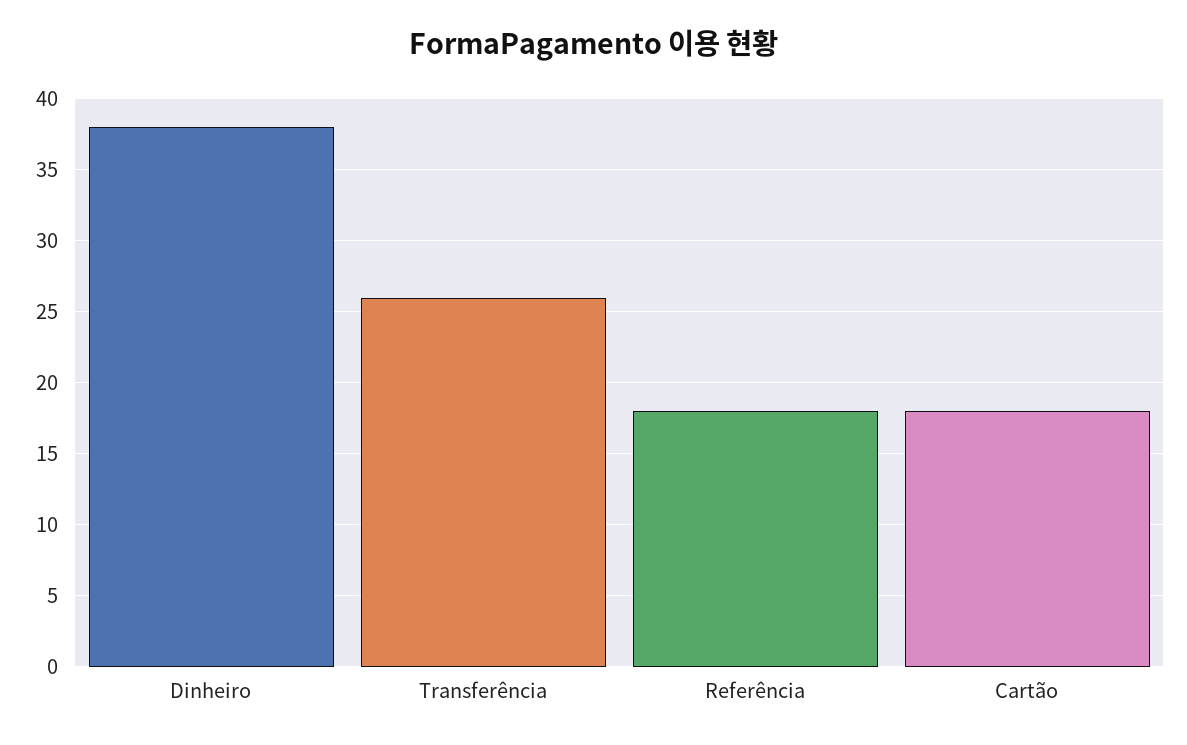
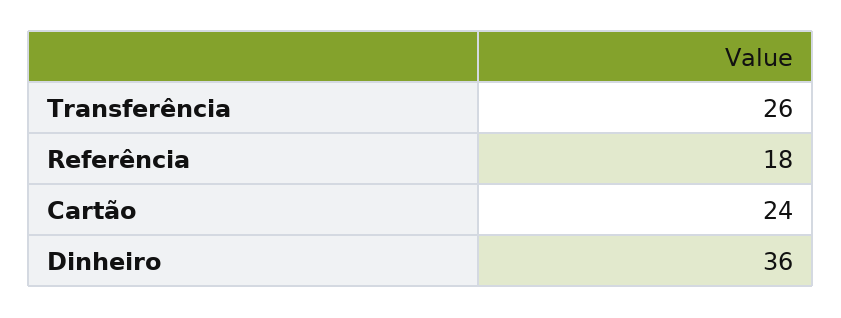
Dinheiro: 38 -> 36
Cartão: 18 -> 24

